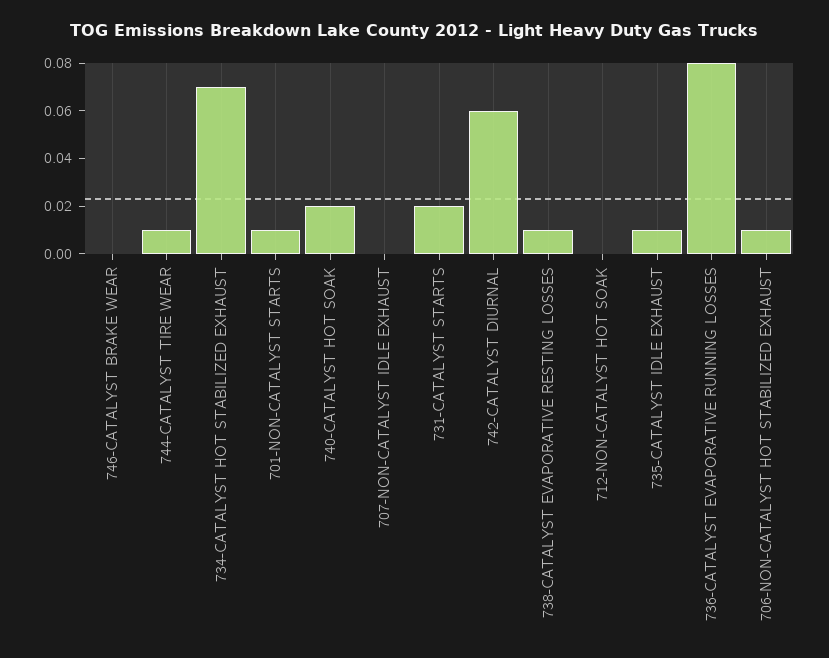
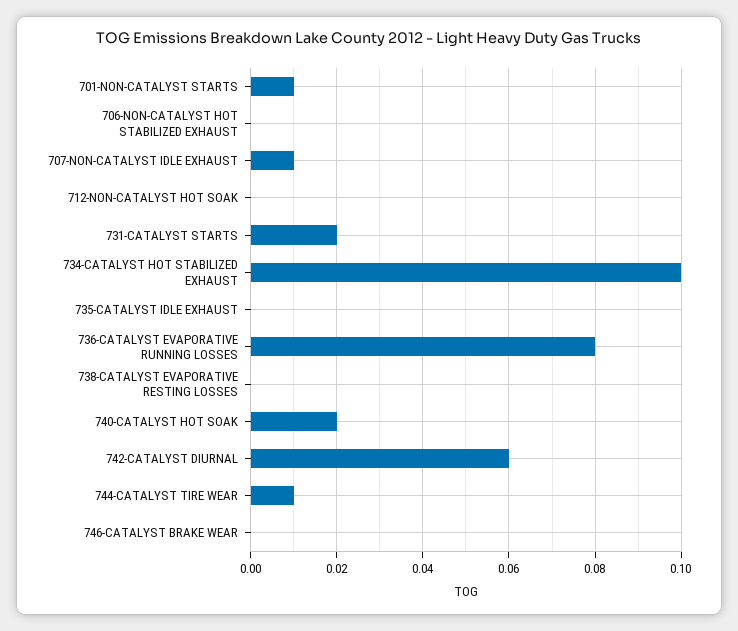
734-CATALYST HOT STABILIZED EXHAUST: 0.07 -> 0.1
707-NON-CATALYST IDLE EXHAUST: 0 -> 0.01
738-CATALYST EVAPORATIVE RESTING LOSSES: 0.01 -> 0
735-CATALYST IDLE EXHAUST: 0.01 -> 0
706-NON-CATALYST HOT STABILIZED EXHAUST: 0.01 -> 0

